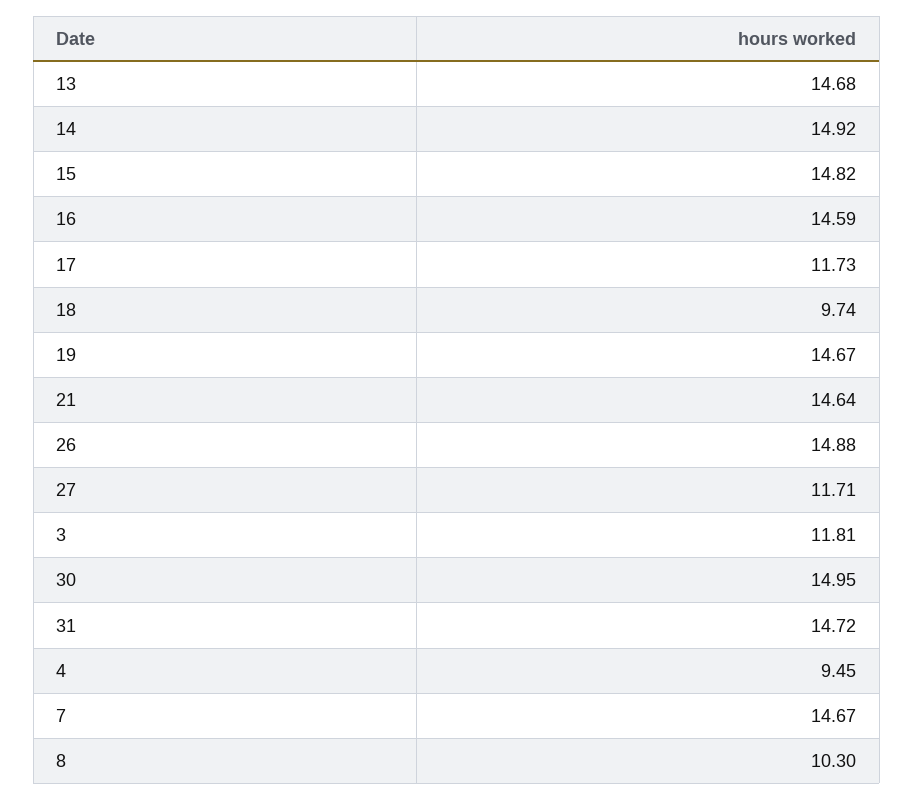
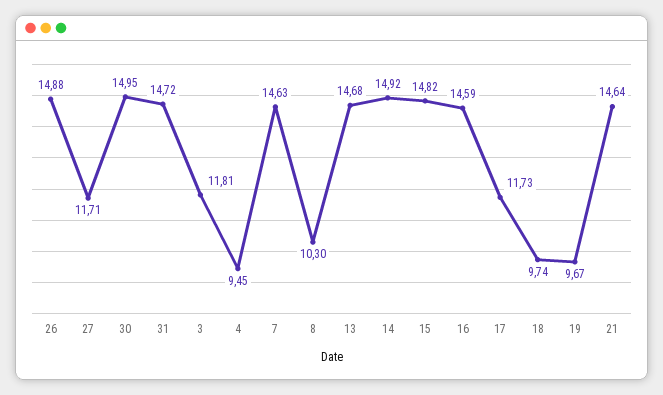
19: 14.67 -> 9.67
7: 14.67 -> 14.63

